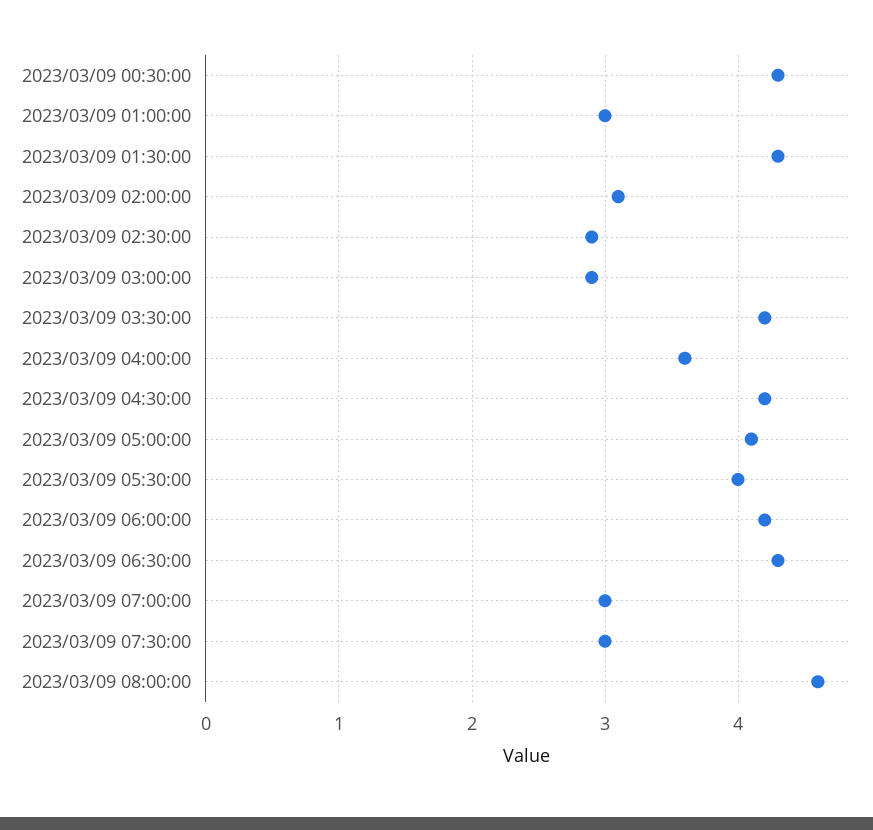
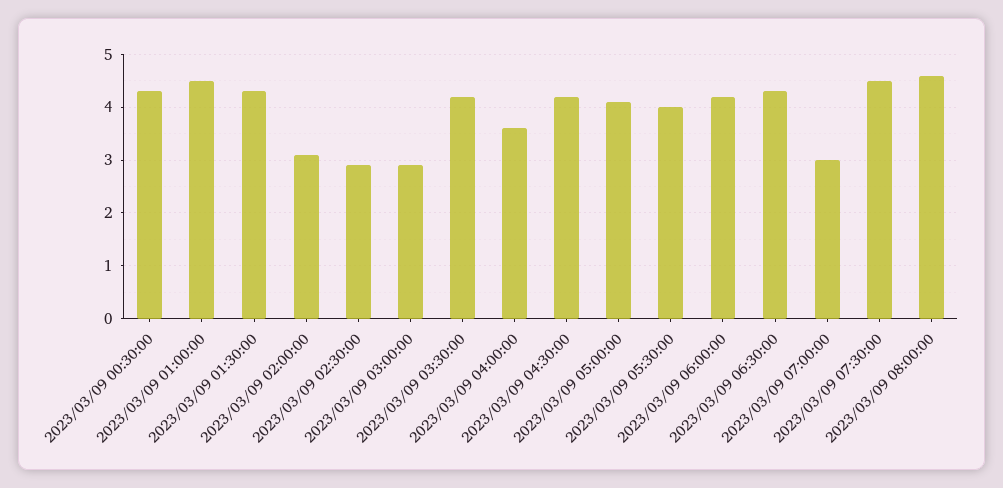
2023/03/09 01:00:00: 3 -> 4.5
2023/03/09 07:30:00: 3 -> 4.5

